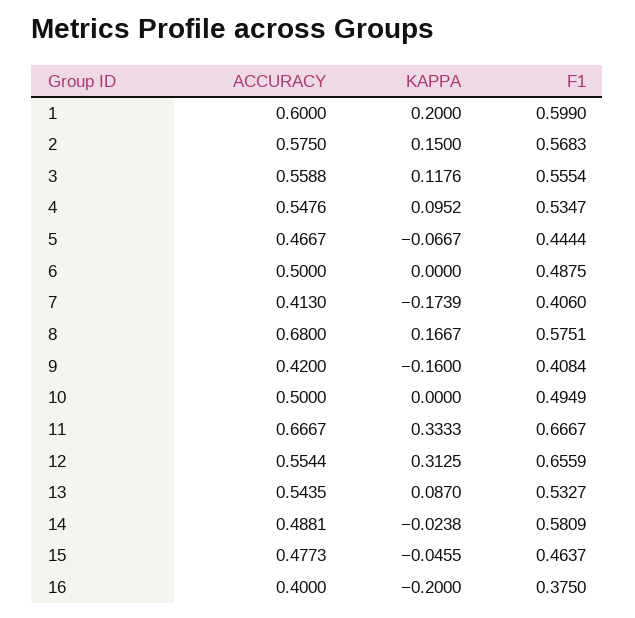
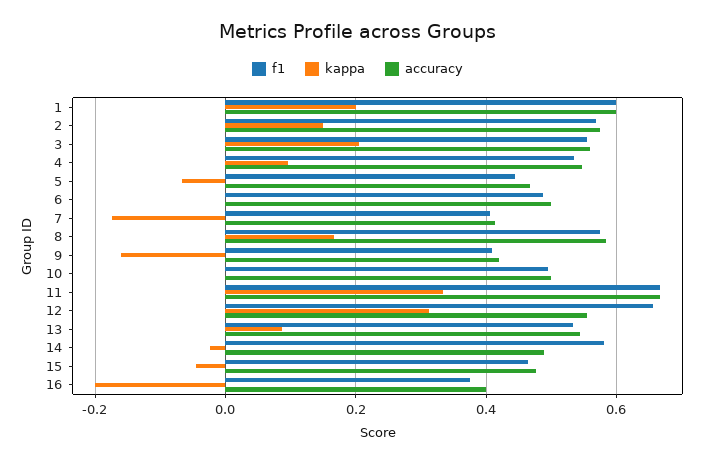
KAPPA, 3: 0.1176 -> 0.2
ACCURACY, 8: 0.68 -> 0.58

